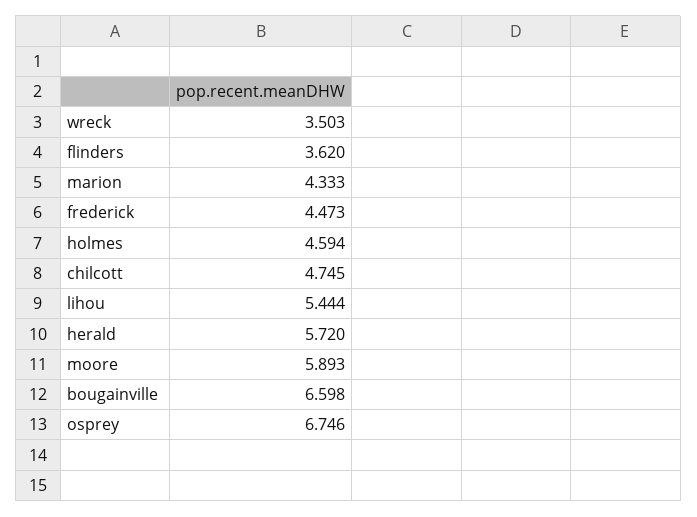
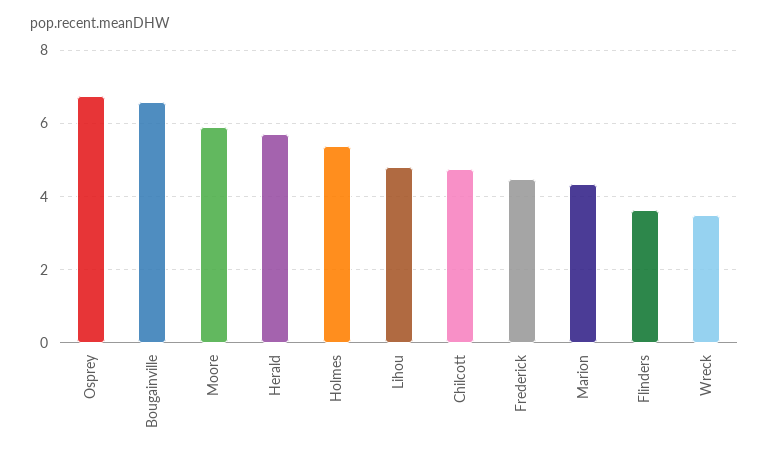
holmes: 4.594 -> 5.4
lihou: 5.444 -> 4.8

